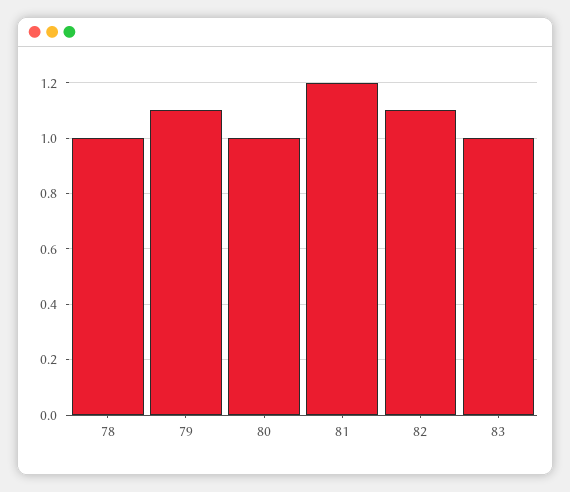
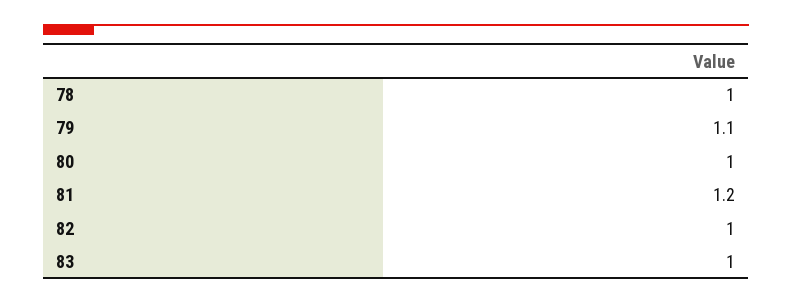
82: 1.1 -> 1

